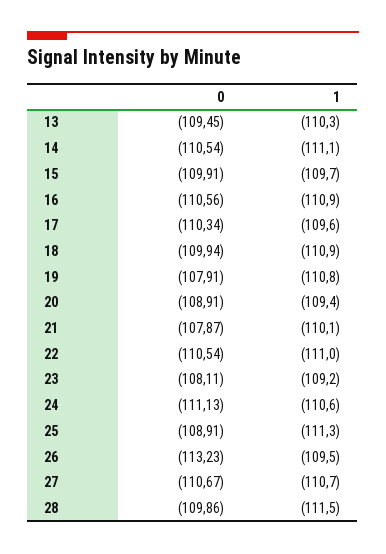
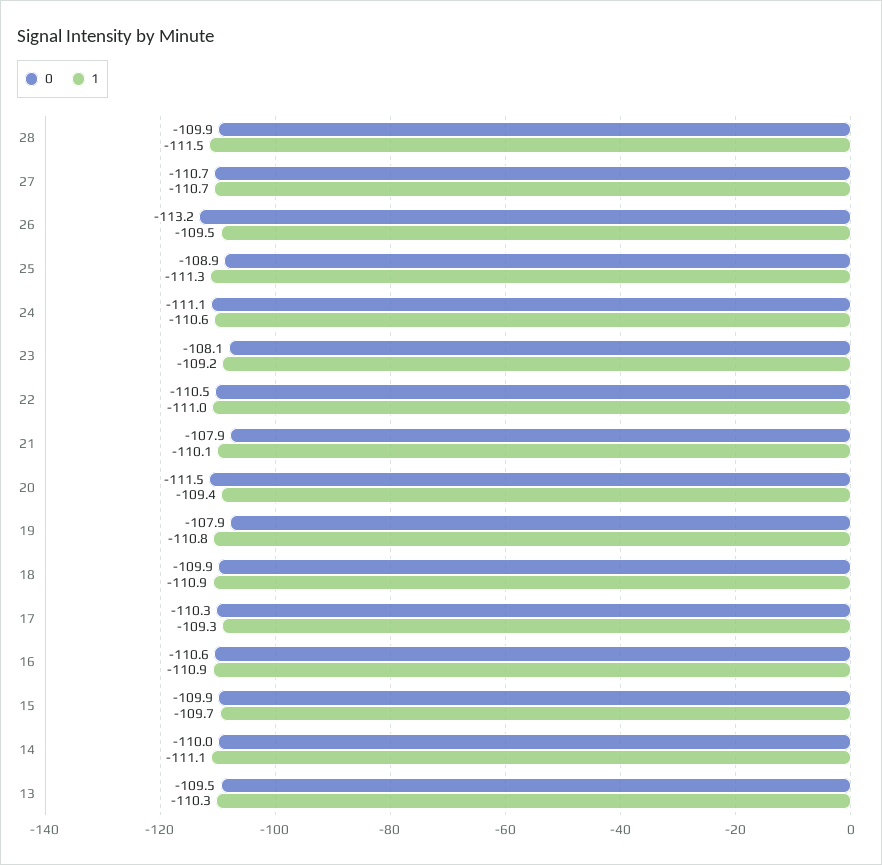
0, 14: -110.54 -> -110
1, 17: -109.6 -> -109.3
0, 20: -108.91 -> -111.5

